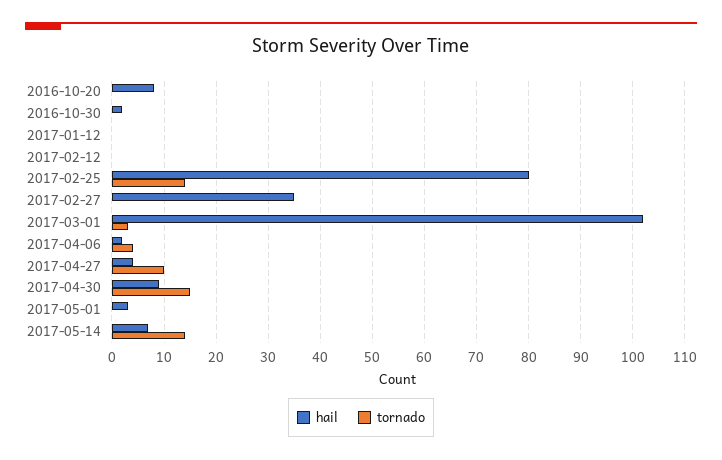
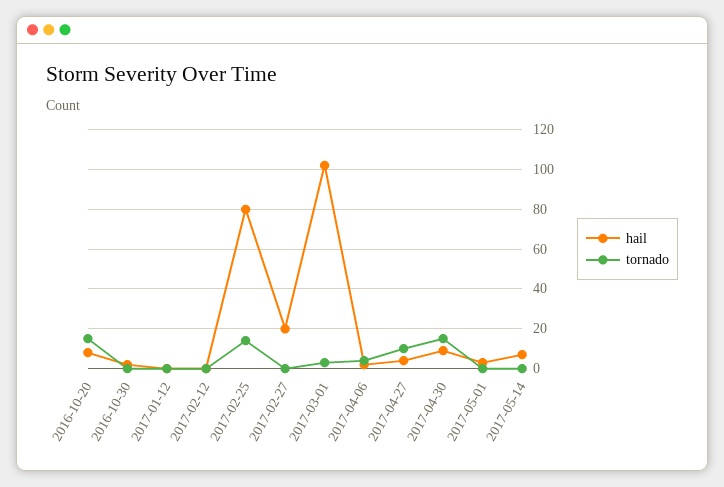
tornado, 2016-10-20: 0 -> 15
hail, 2017-02-27: 35 -> 20
tornado, 2017-05-14: 15 -> 0

